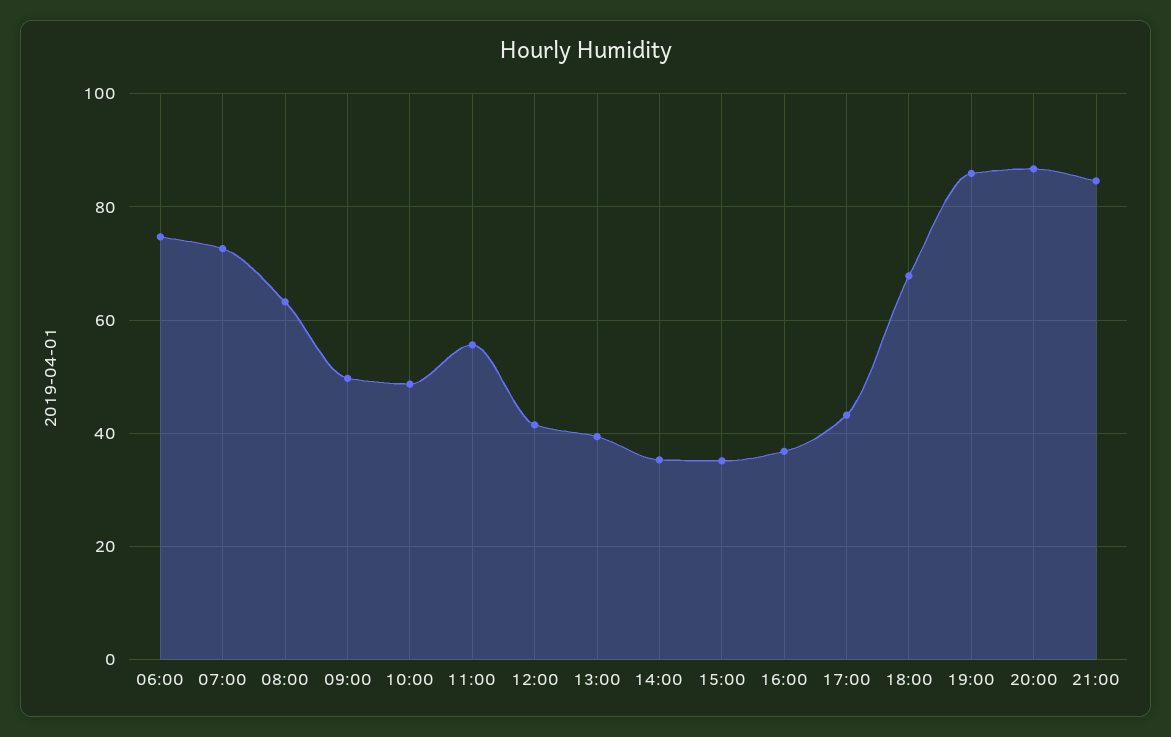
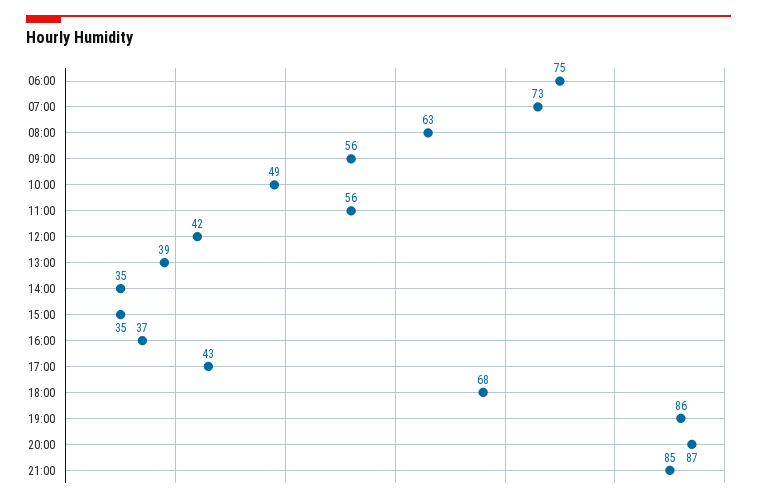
09:00: 50 -> 56

